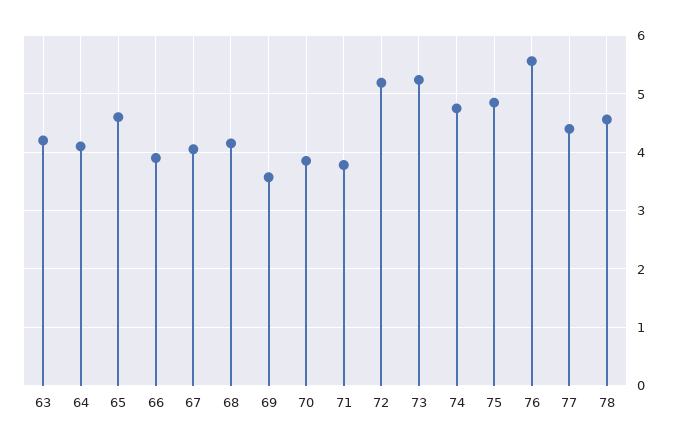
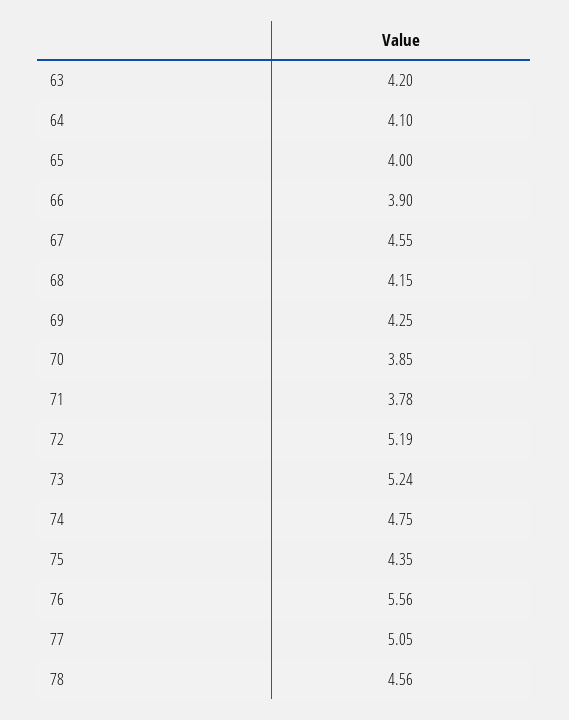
65: 4.6 -> 4
67: 4 -> 4.55
69: 3.6 -> 4.25
75: 4.8 -> 4.35
77: 4.4 -> 5.05

